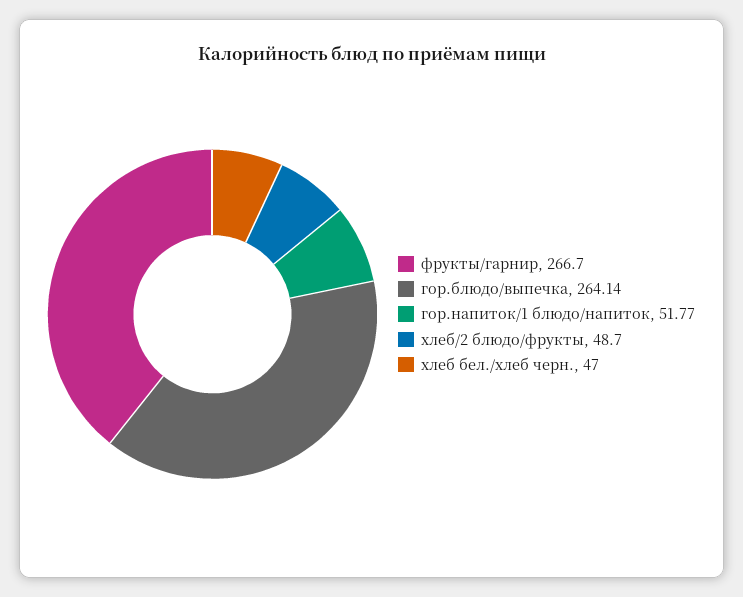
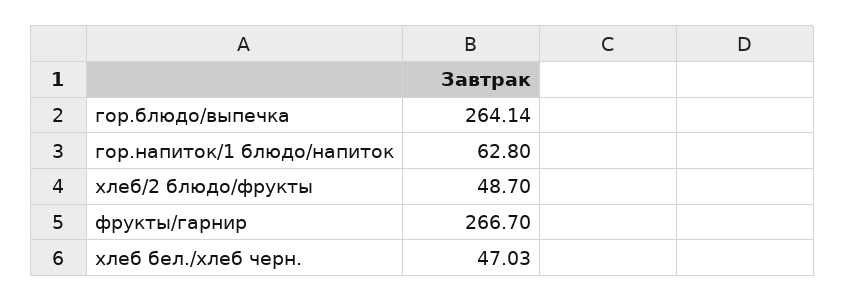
гор.напиток/1 блюдо/напиток: 51.77 -> 62.8
хлеб бел./хлеб черн.: 47 -> 47.03

